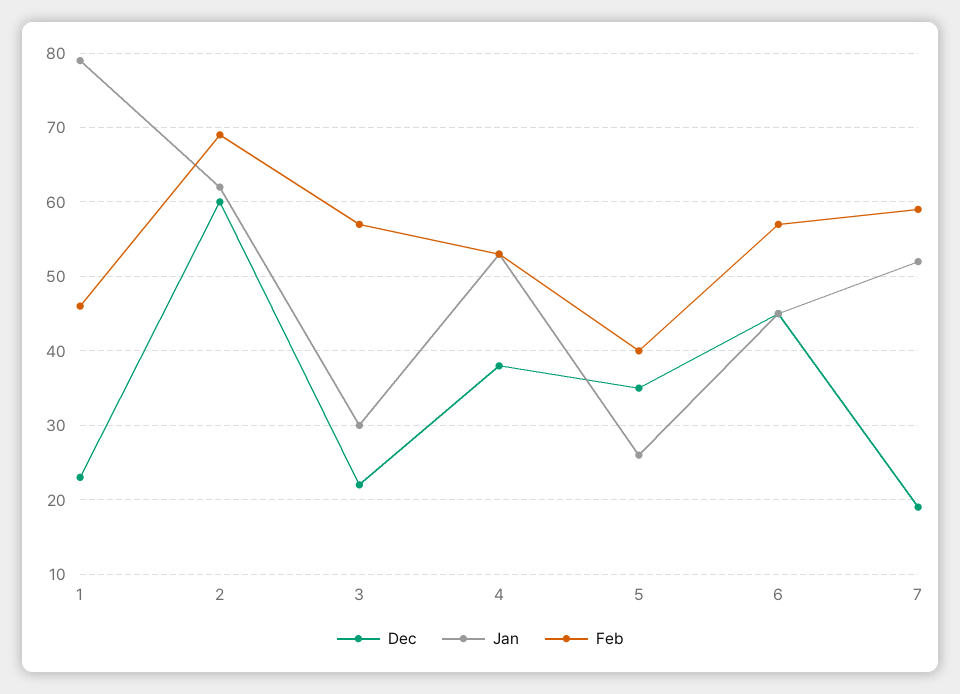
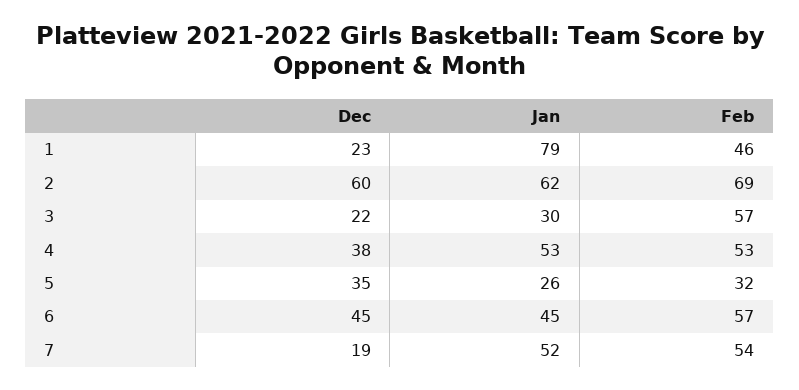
Feb, 5: 40 -> 32
Feb, 7: 59 -> 54

